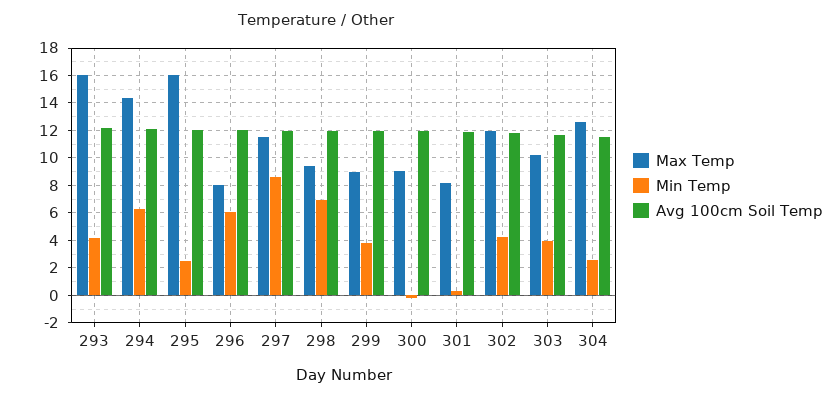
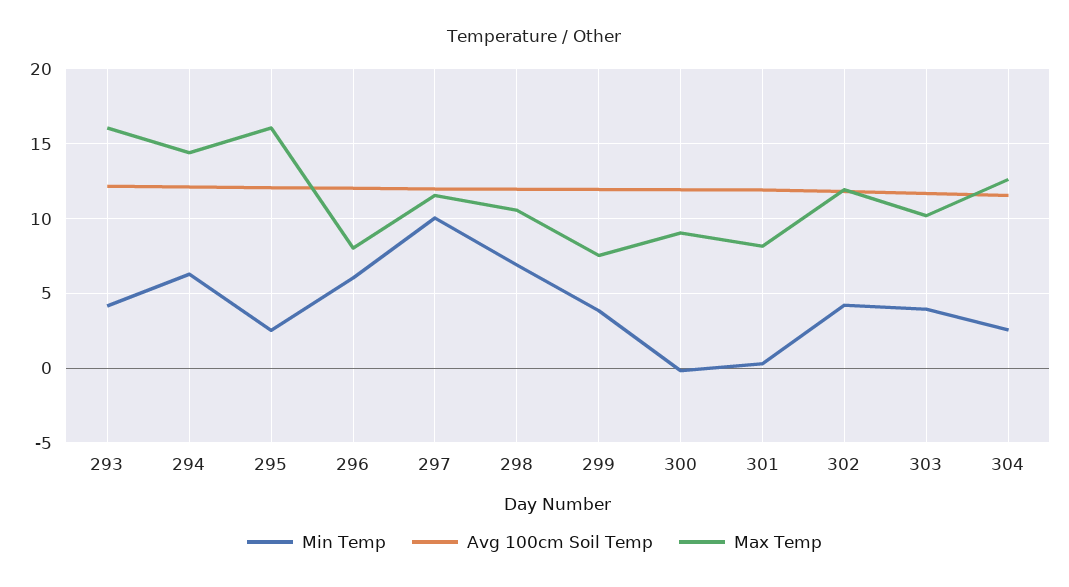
Min Temp, 297: 8.5 -> 10
Max Temp, 298: 9.5 -> 10.5
Max Temp, 299: 9 -> 7.5

